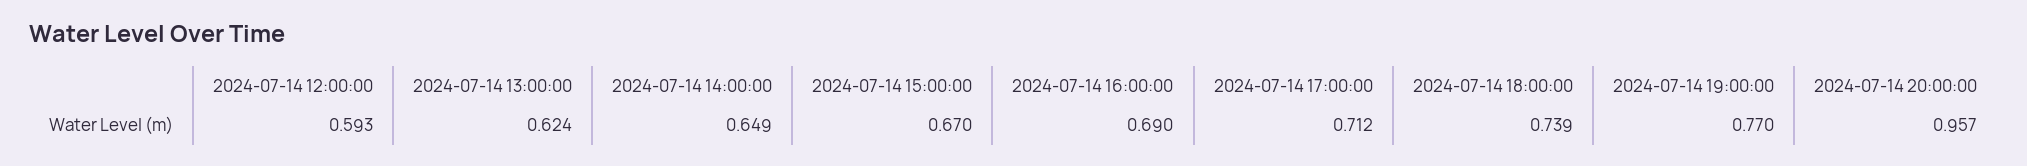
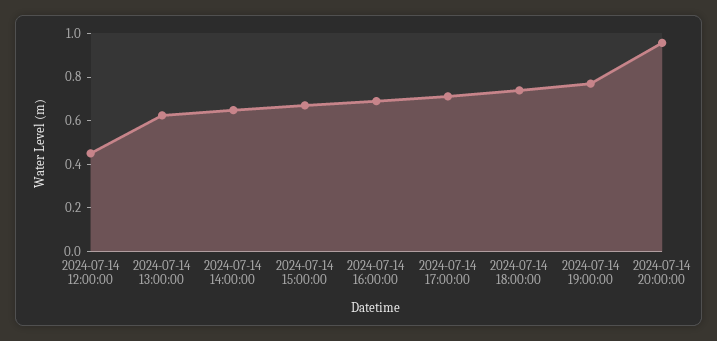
2024-07-14 12:00:00: 0.593 -> 0.45

